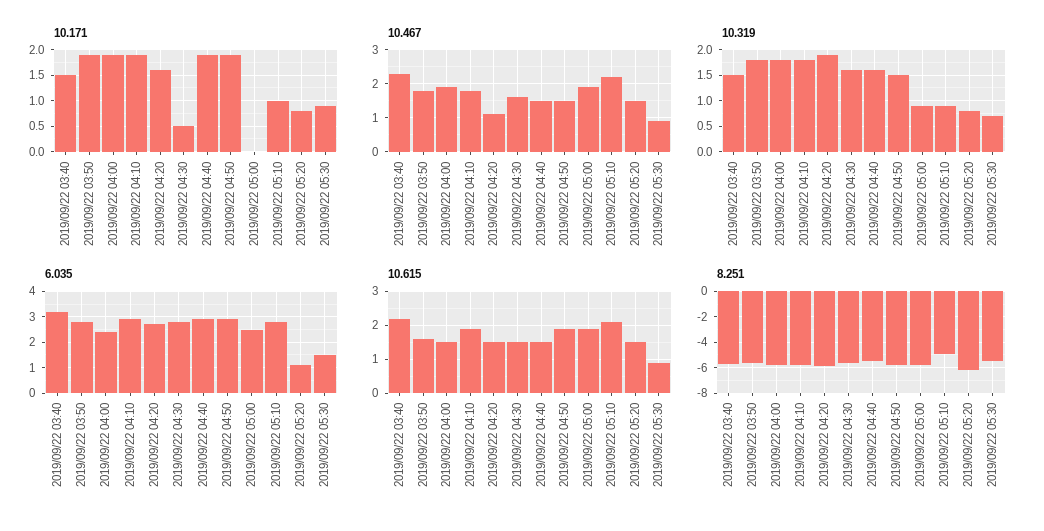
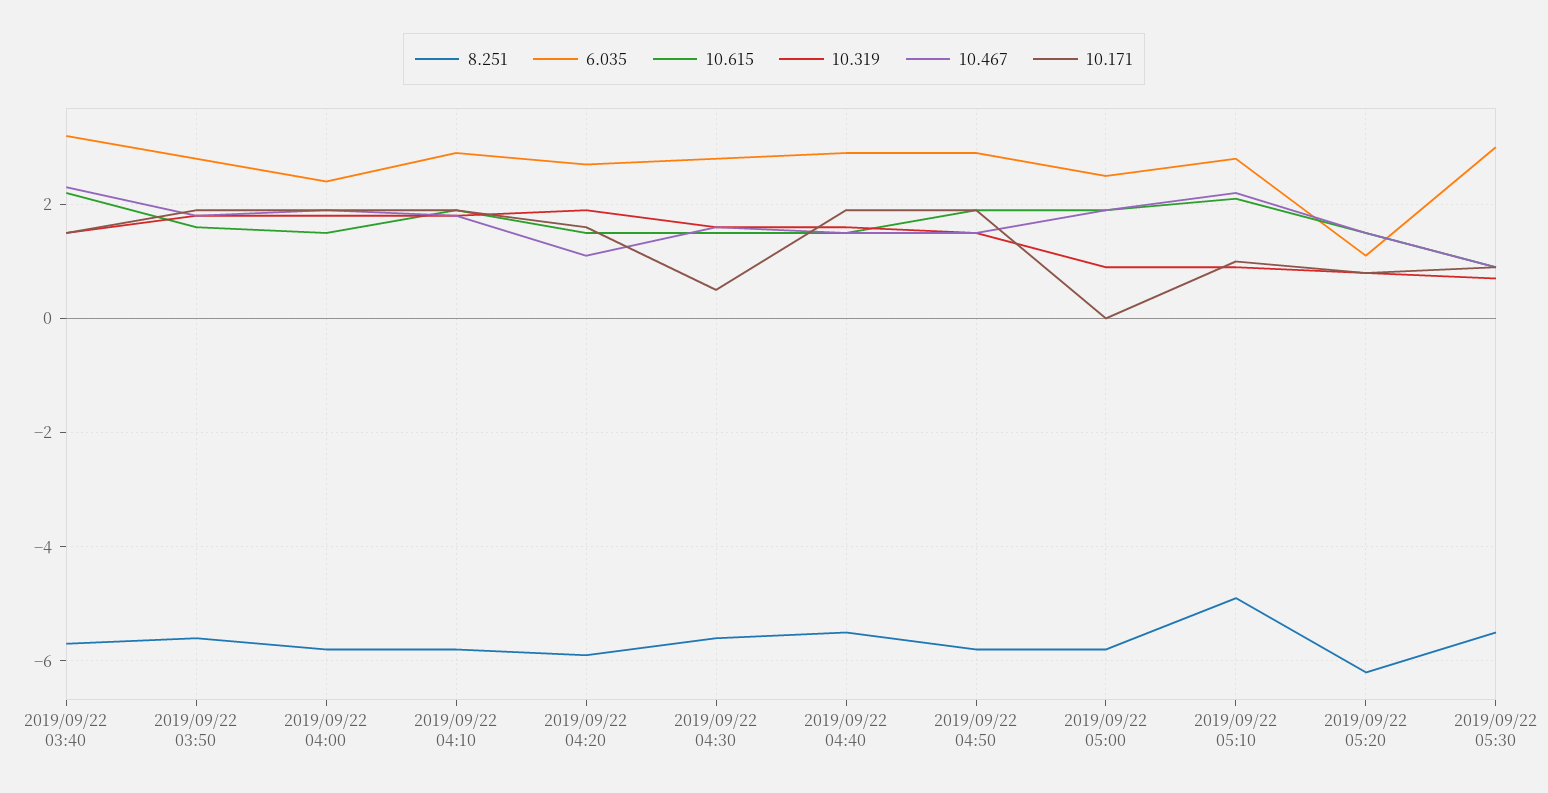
6.035, 2019/09/22 05:30: 1.5 -> 3

